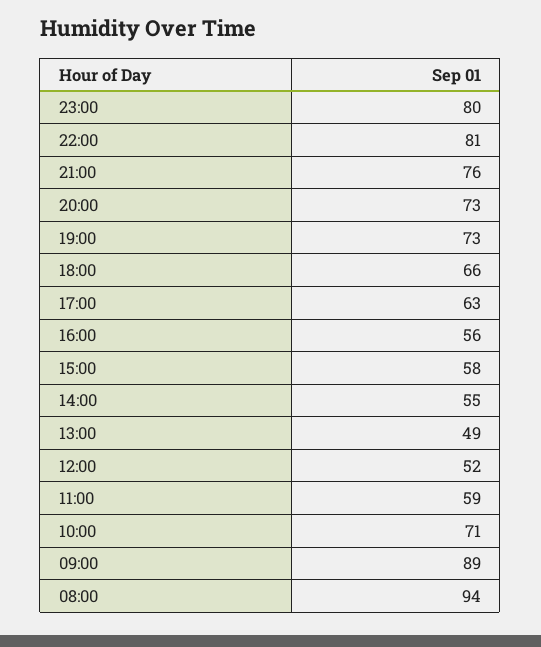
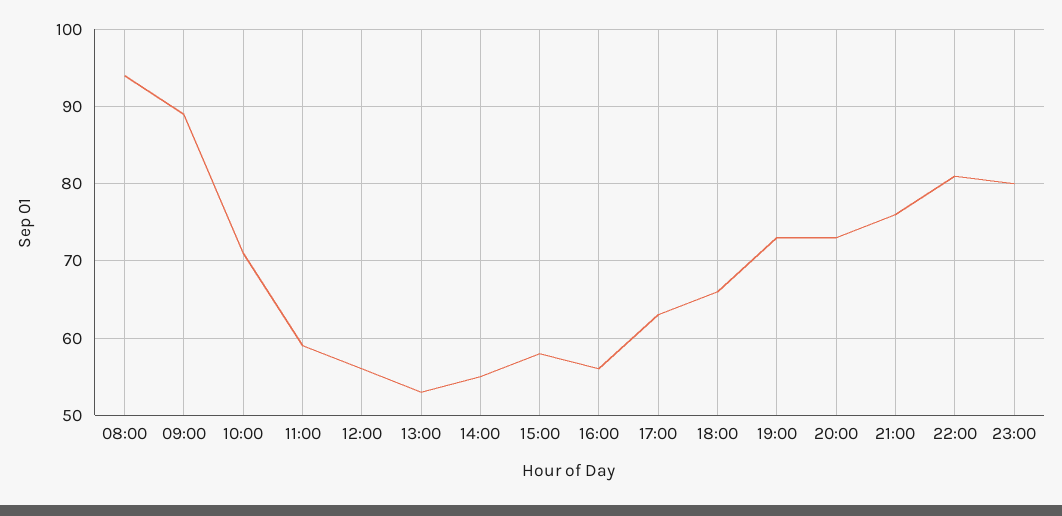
13:00: 49 -> 53
12:00: 52 -> 56

